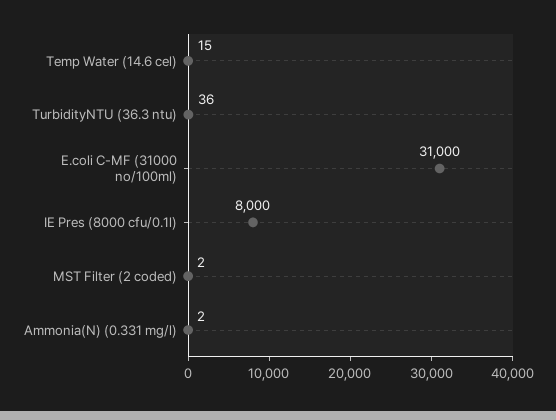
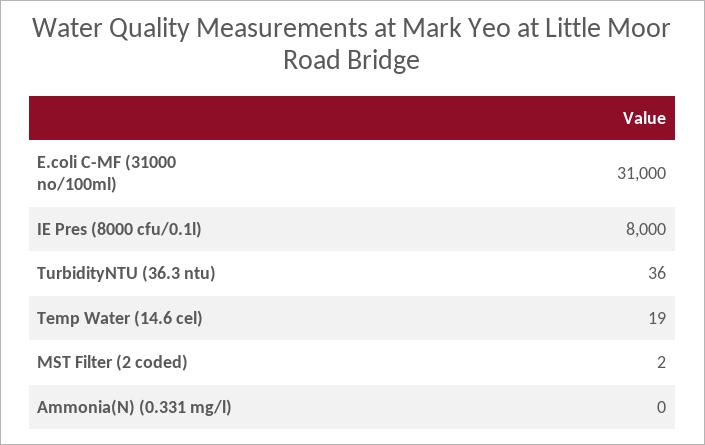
Temp Water (14.6 cel): 15 -> 19
Ammonia(N) (0.331 mg/l): 2 -> 0

